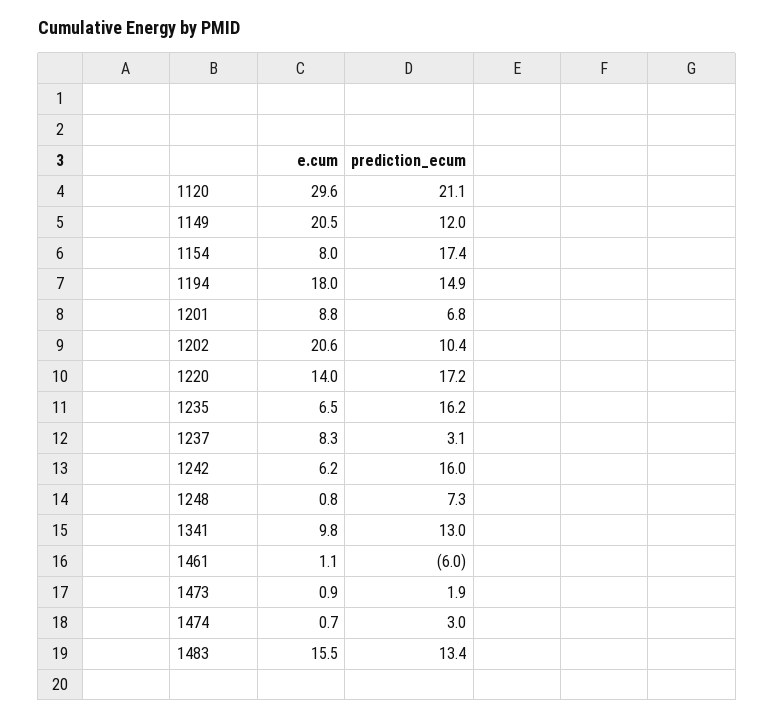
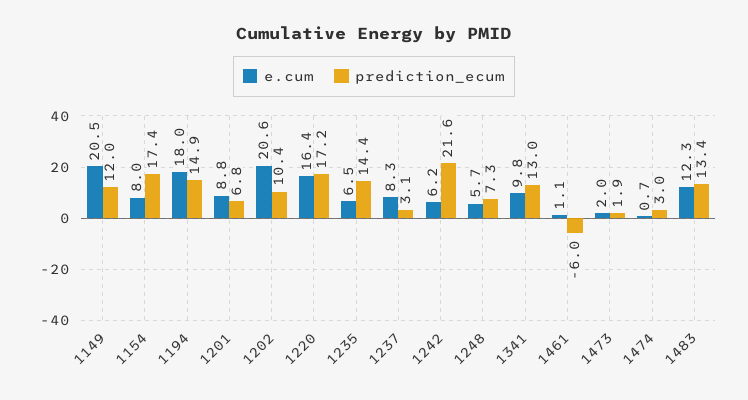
e.cum, 1120: 29.6 -> none
prediction_ecum, 1120: 21.1 -> none
e.cum, 1220: 14 -> 16.4
prediction_ecum, 1235: 16.2 -> 14.4
prediction_ecum, 1242: 16 -> 21.6
e.cum, 1248: 0.8 -> 5.7
e.cum, 1473: 0.9 -> 2
e.cum, 1483: 15.5 -> 12.3

